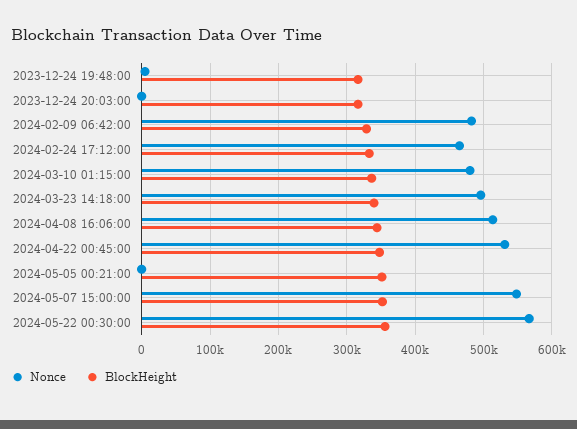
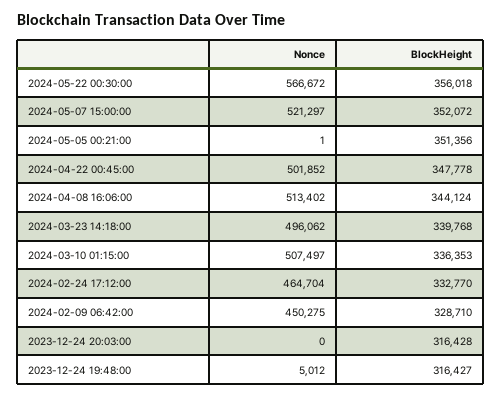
Nonce, 2024-02-09 06:42:00: 480000 -> 450275
Nonce, 2024-03-10 01:15:00: 480000 -> 507497
Nonce, 2024-04-22 00:45:00: 530000 -> 501852
Nonce, 2024-05-07 15:00:00: 550000 -> 521297

